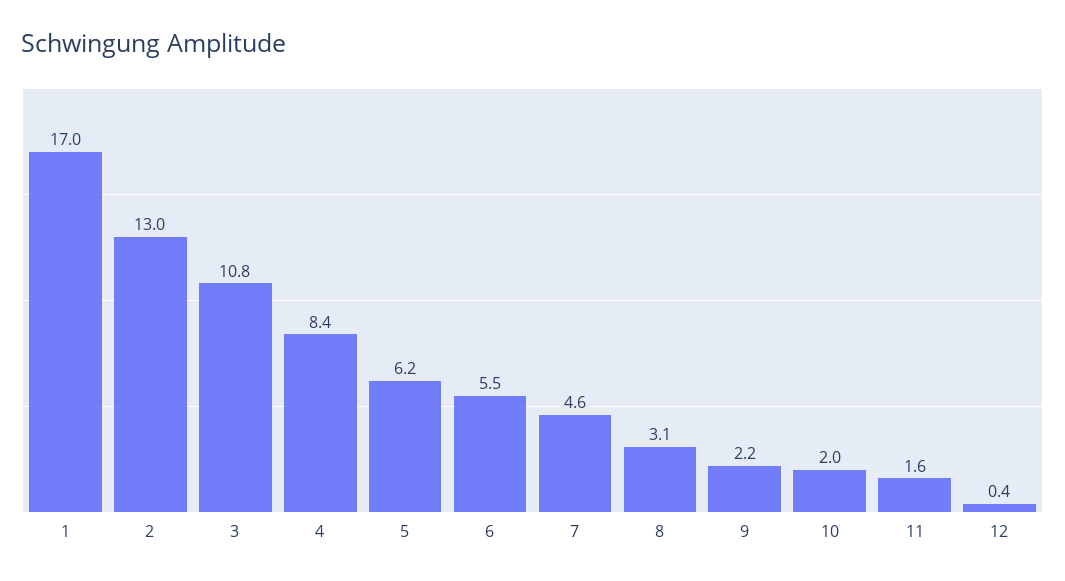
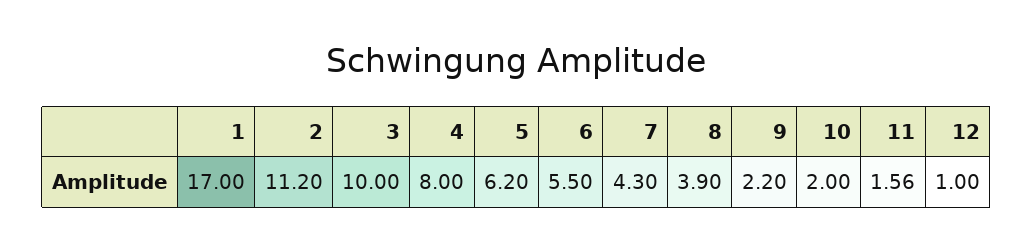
2: 13 -> 11.2
3: 10.8 -> 10
4: 8.4 -> 8
7: 4.6 -> 4.3
8: 3.1 -> 3.9
12: 0.4 -> 1

